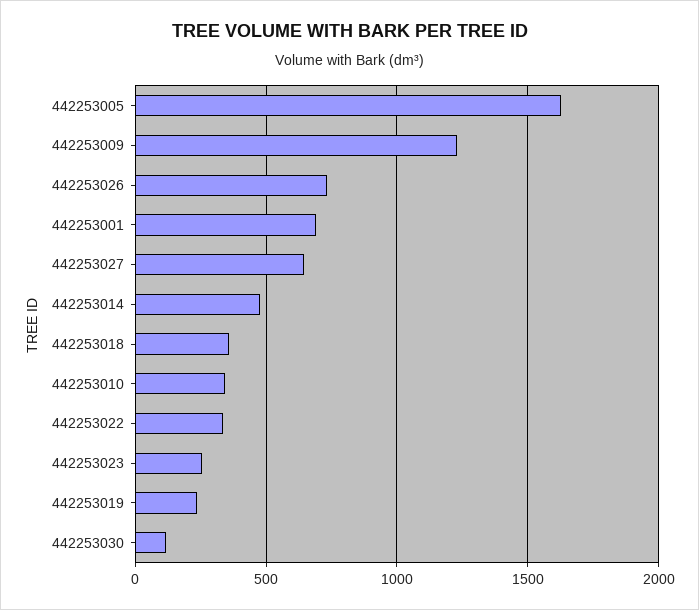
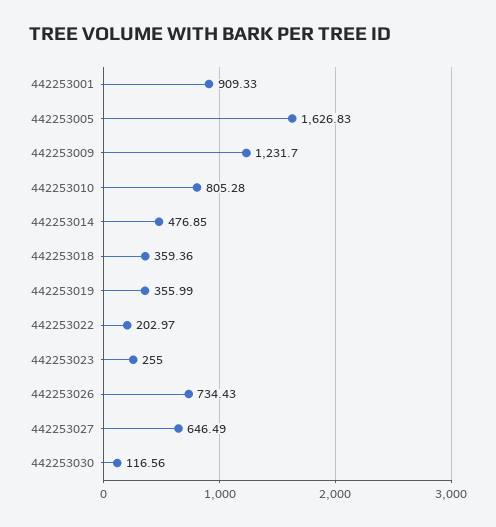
442253001: 700 -> 909.33
442253010: 350 -> 805.28
442253022: 350 -> 202.97
442253019: 250 -> 355.99

